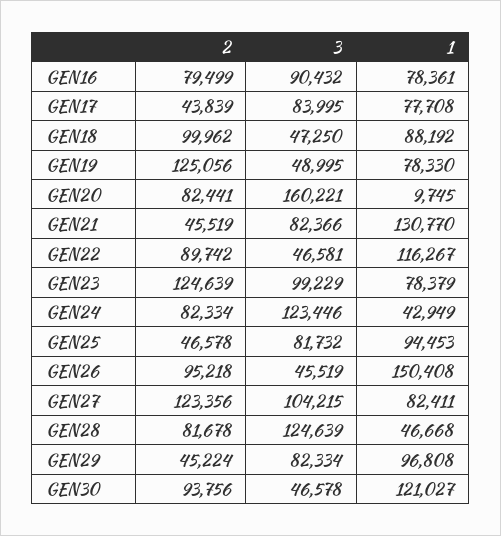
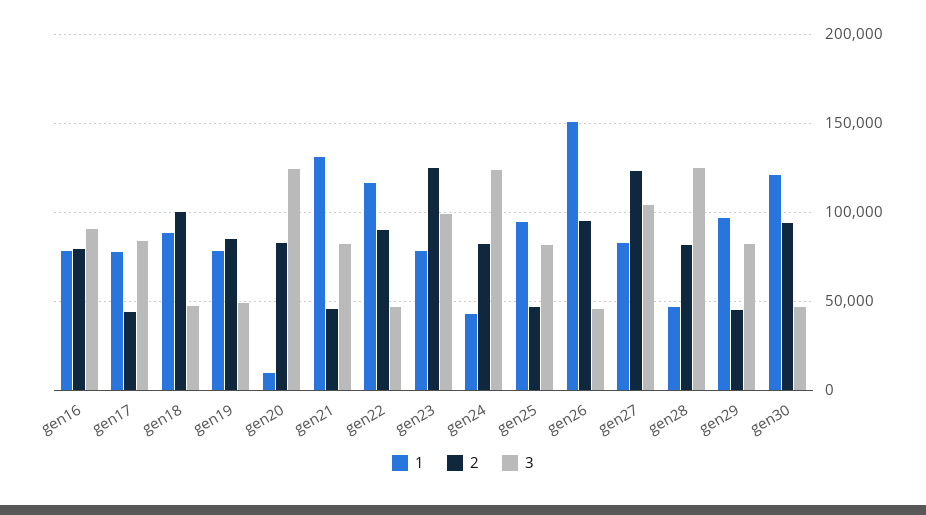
2, GEN19: 125056 -> 85000
3, GEN20: 160221 -> 125000

